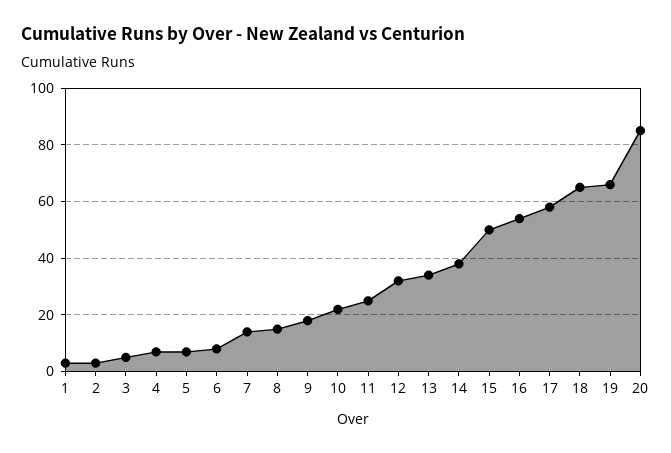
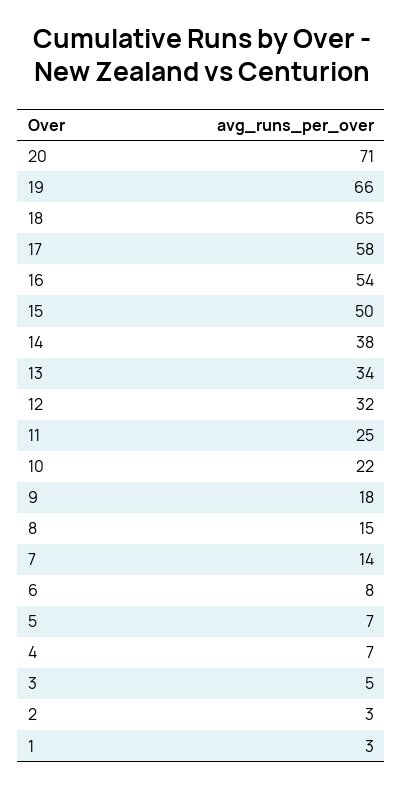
20: 85 -> 71

